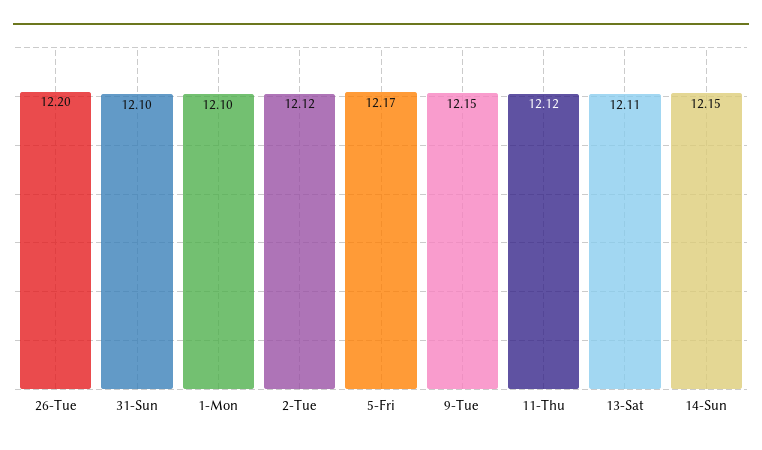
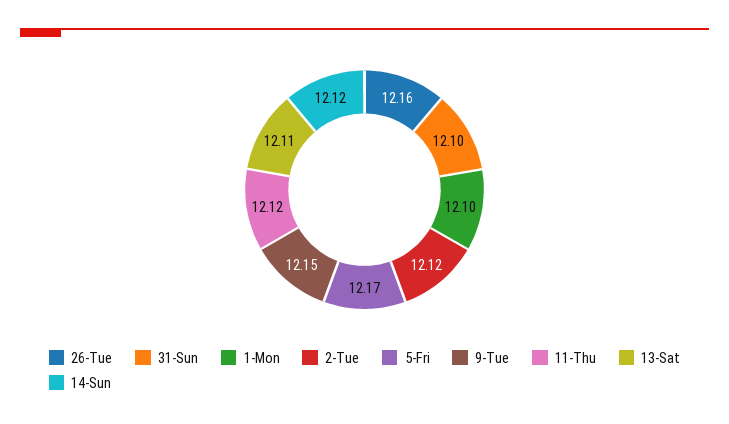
26-Tue: 12.2 -> 12.16
14-Sun: 12.15 -> 12.12

